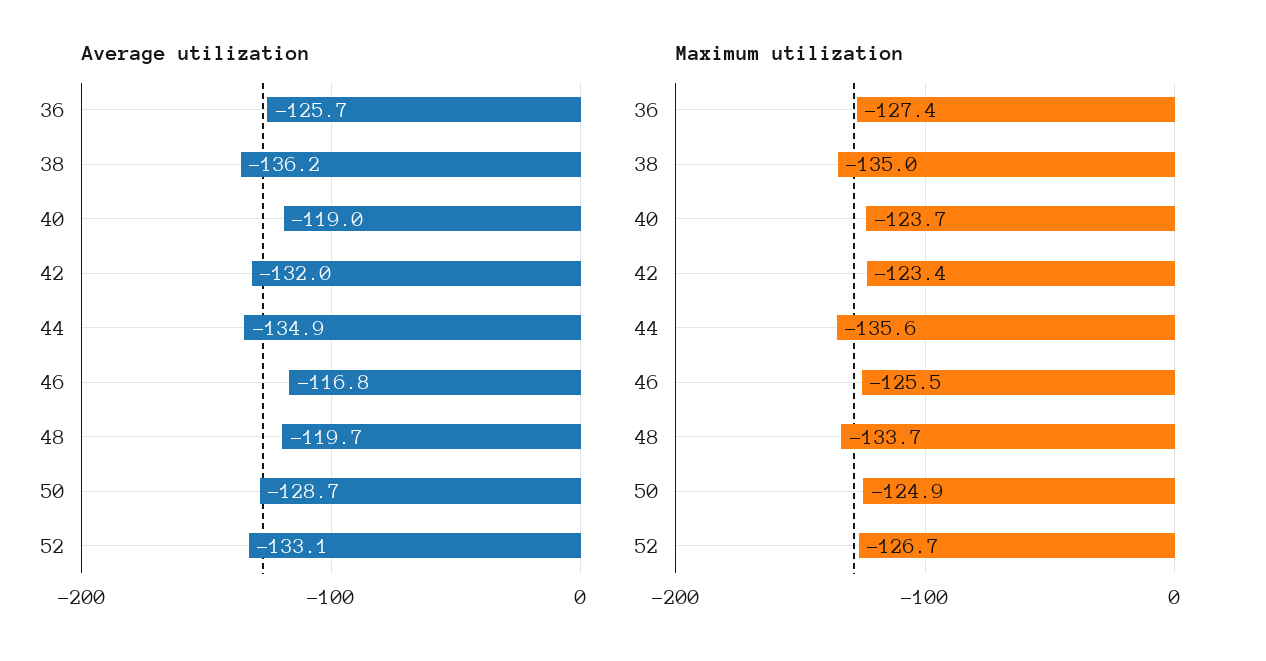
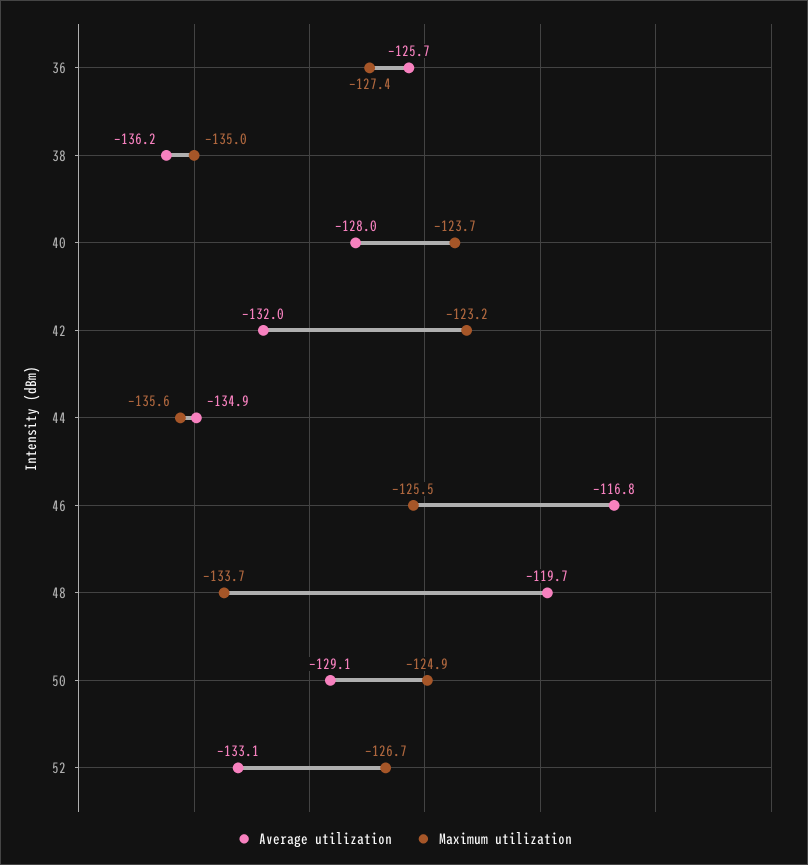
Average utilization, 40: -119 -> -128
Average utilization, 50: -128.7 -> -129.1
Maximum utilization, 42: -123.4 -> -123.2

